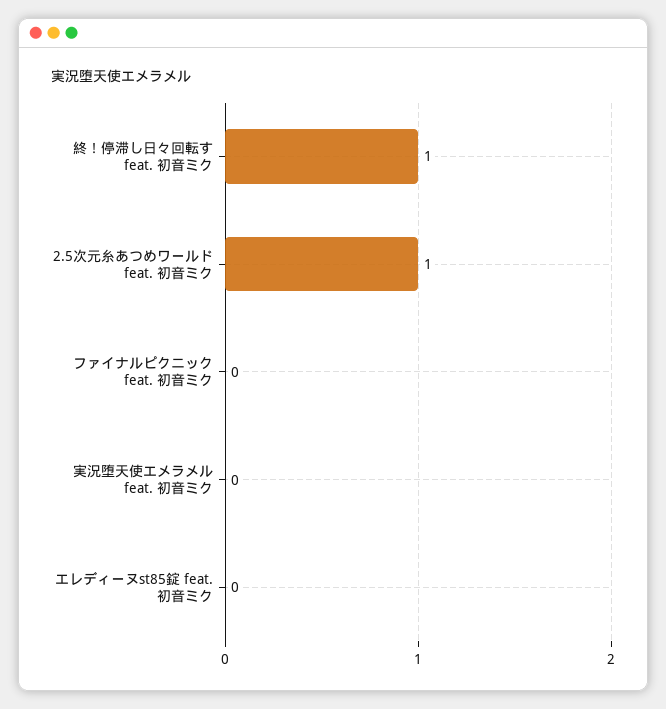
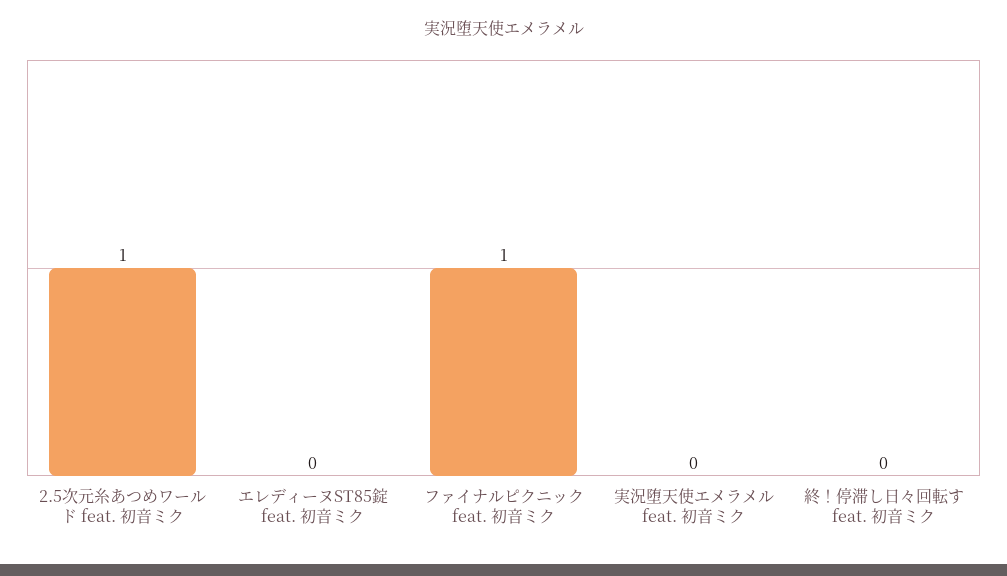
終！停滞し日々回転す feat. 初音ミク: 1 -> 0
ファイナルピクニック feat. 初音ミク: 0 -> 1

